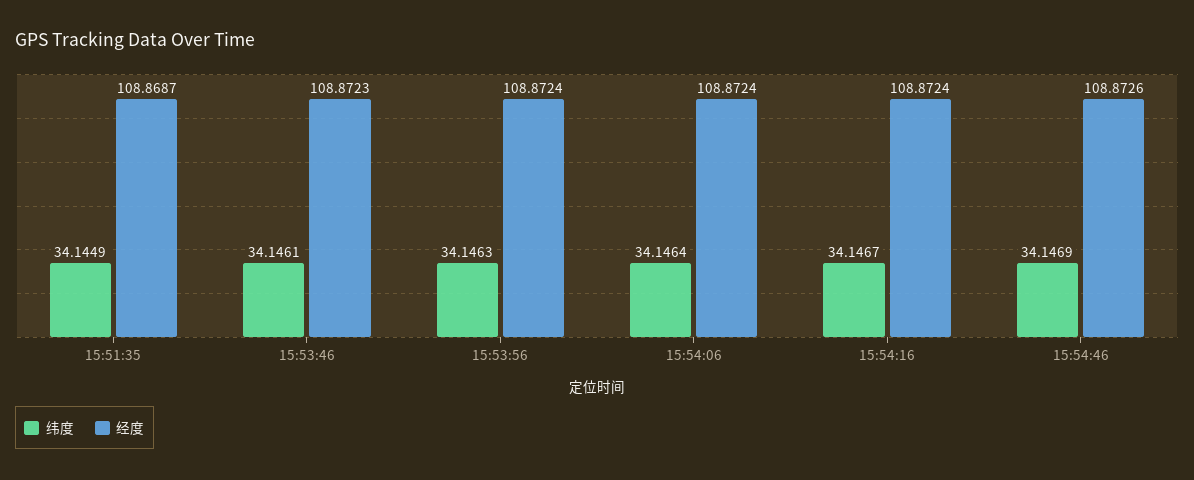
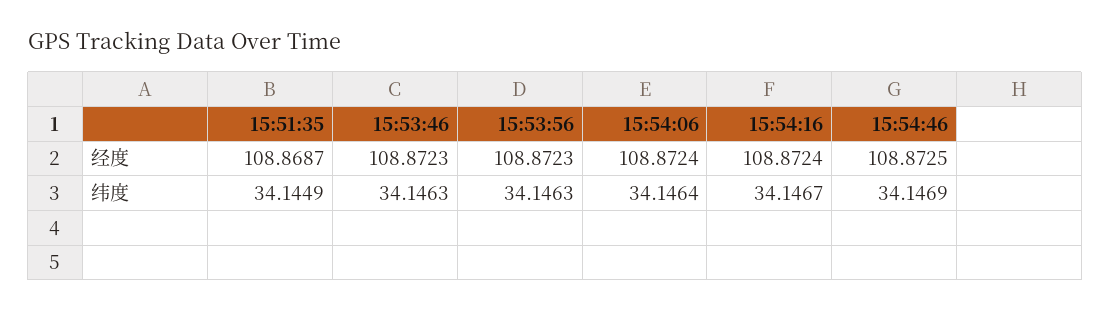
纬度, 15:53:46: 34.1461 -> 34.1463
经度, 15:53:56: 108.8724 -> 108.8723
经度, 15:54:46: 108.8726 -> 108.8725

